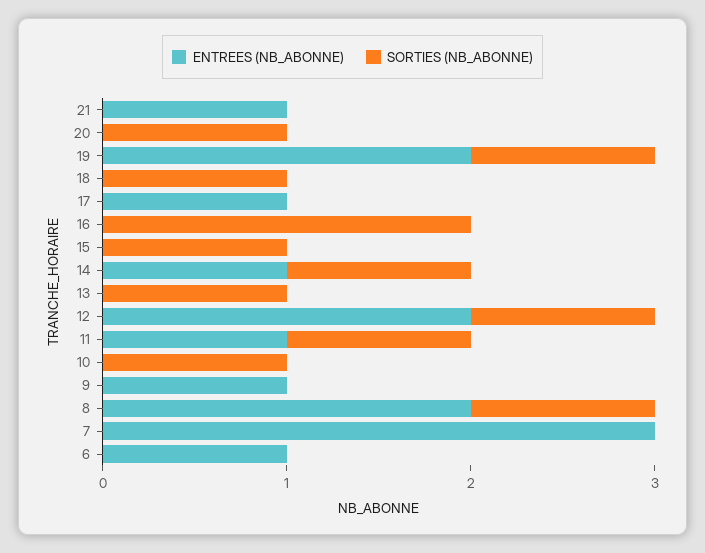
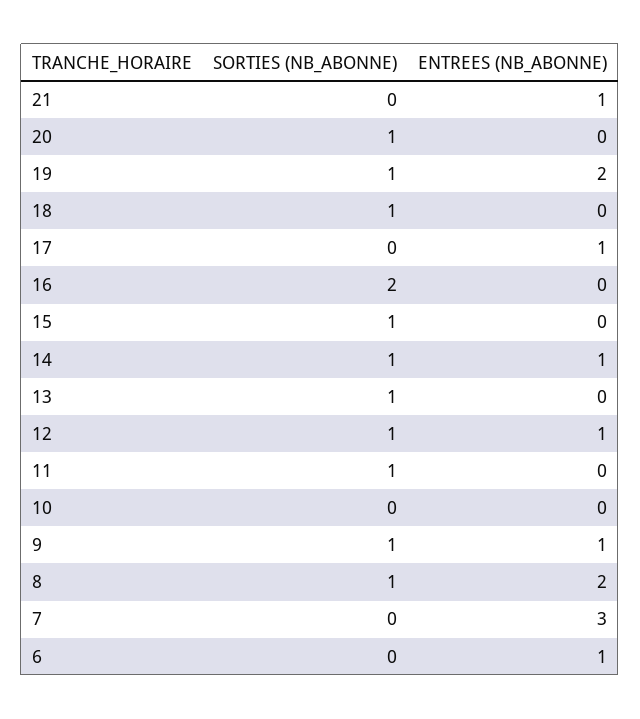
ENTREES (NB_ABONNE), 12: 2 -> 1
ENTREES (NB_ABONNE), 11: 1 -> 0
SORTIES (NB_ABONNE), 10: 1 -> 0
SORTIES (NB_ABONNE), 9: 0 -> 1

